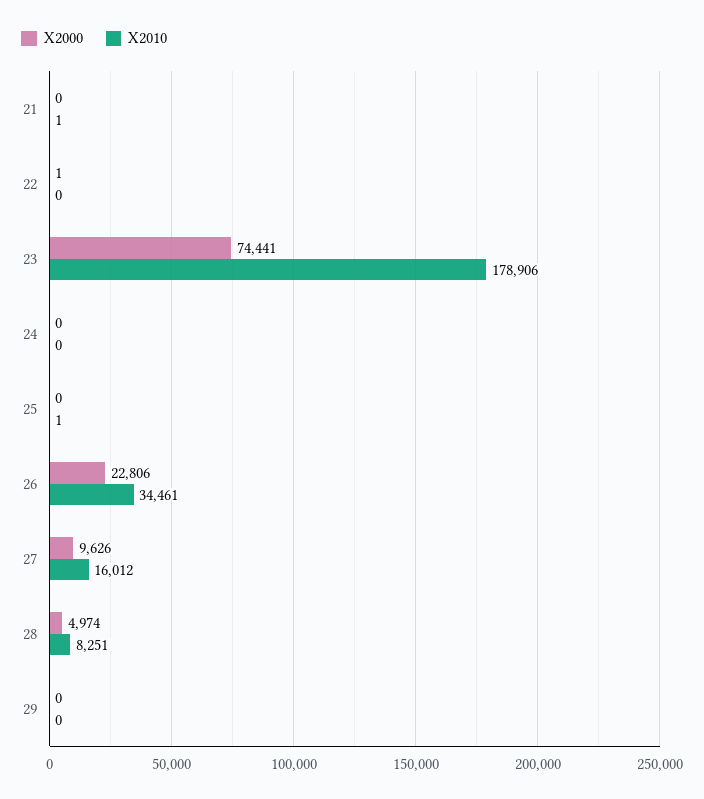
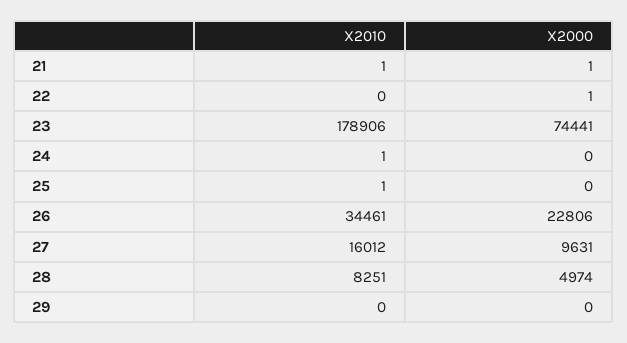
X2000, 21: 0 -> 1
X2010, 24: 0 -> 1
X2000, 27: 9626 -> 9631

